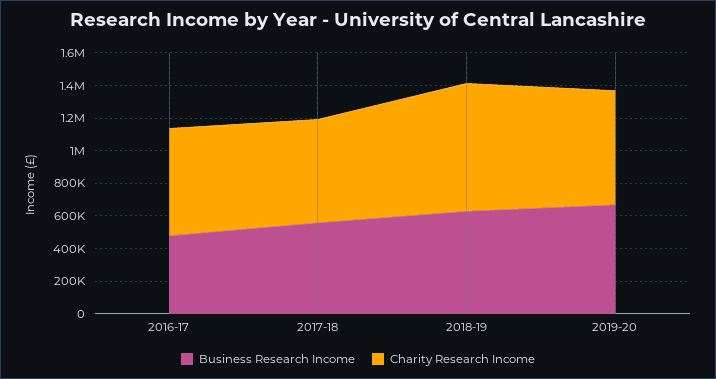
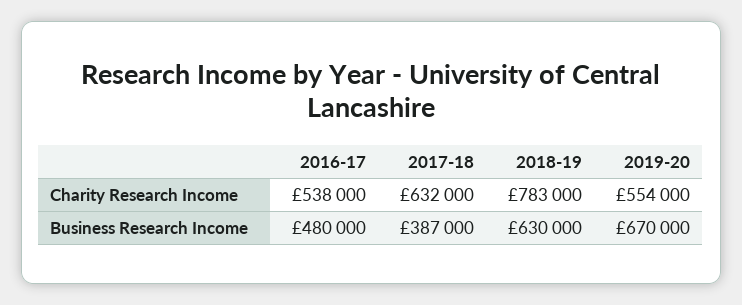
Charity Research Income, 2016-17: 650000 -> 538000
Business Research Income, 2017-18: 550000 -> 387000
Charity Research Income, 2019-20: 700000 -> 554000

